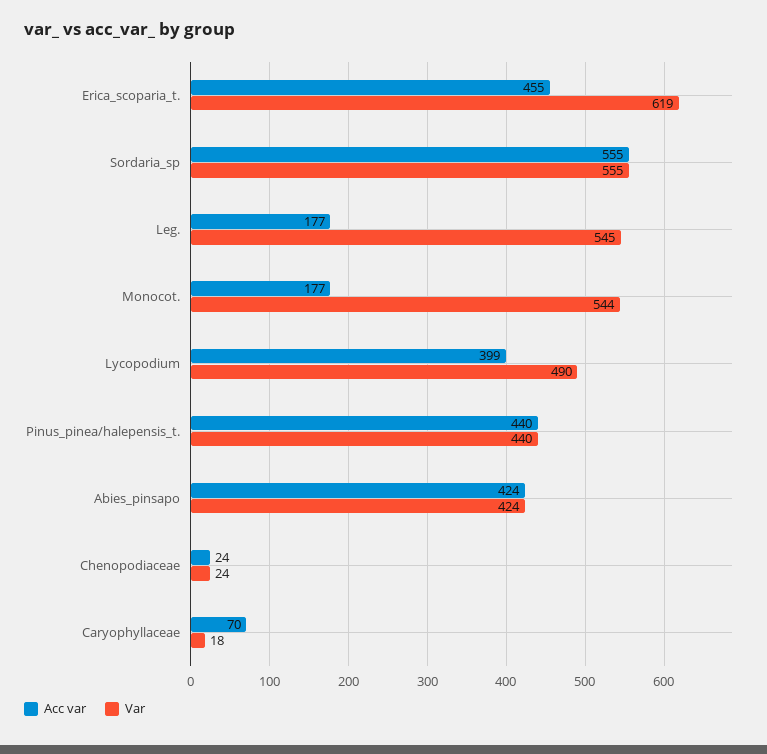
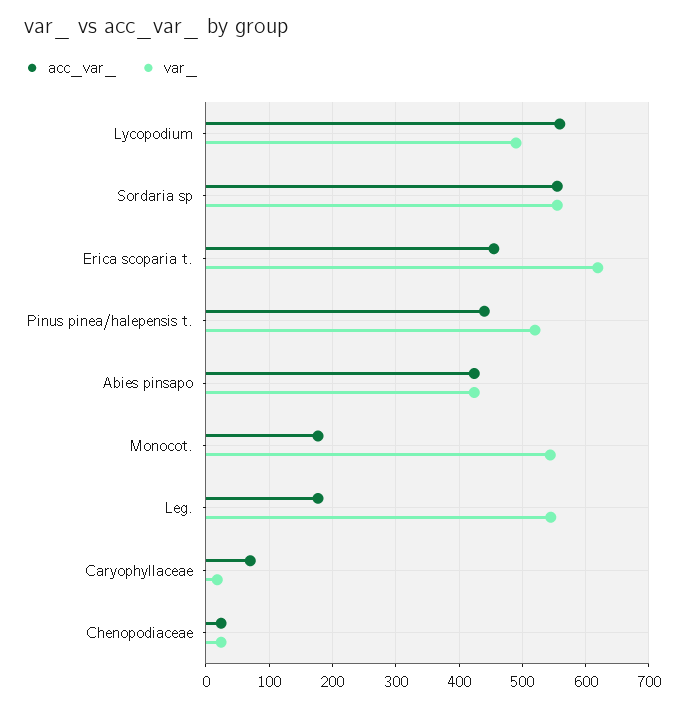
Acc var, Lycopodium: 399 -> 560
Var, Pinus_pinea/halepensis_t.: 440 -> 520

